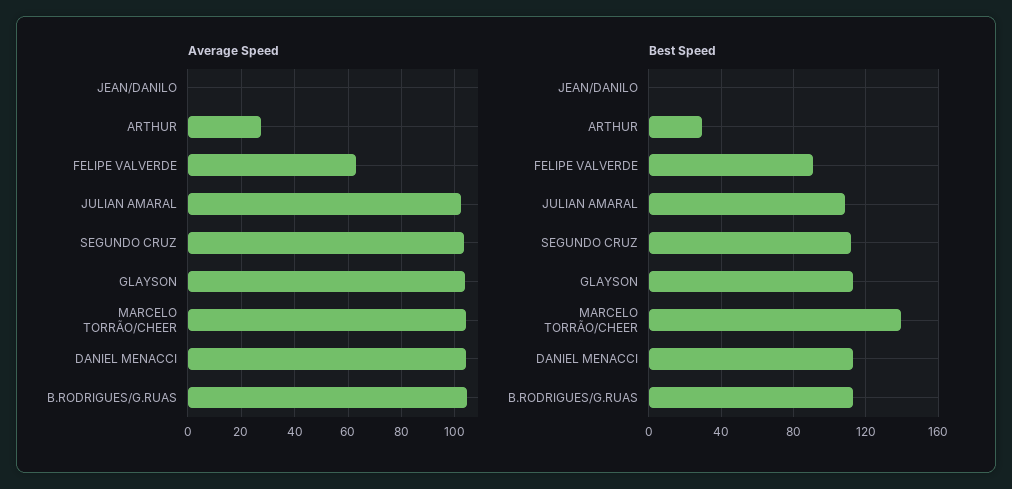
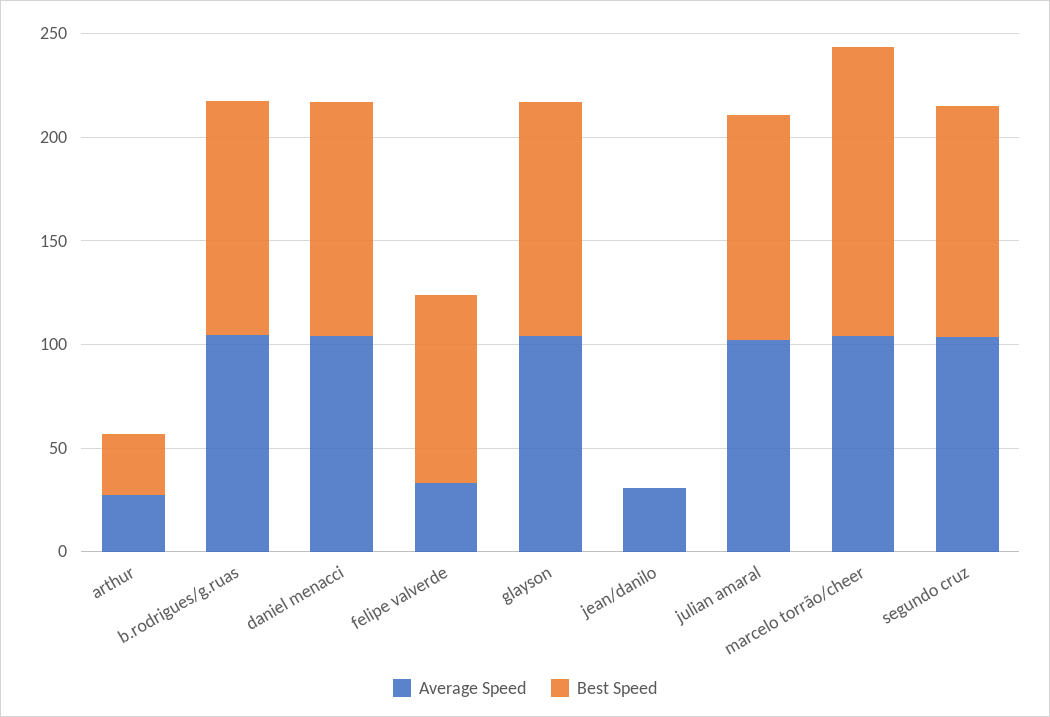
Average Speed, JEAN/DANILO: 0 -> 30
Average Speed, FELIPE VALVERDE: 62.5 -> 30

